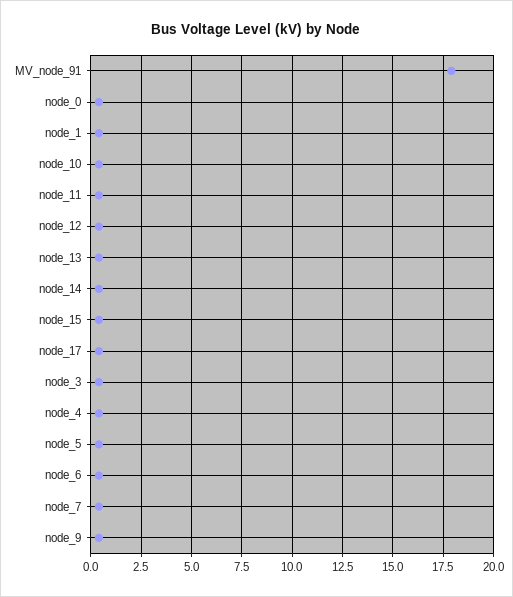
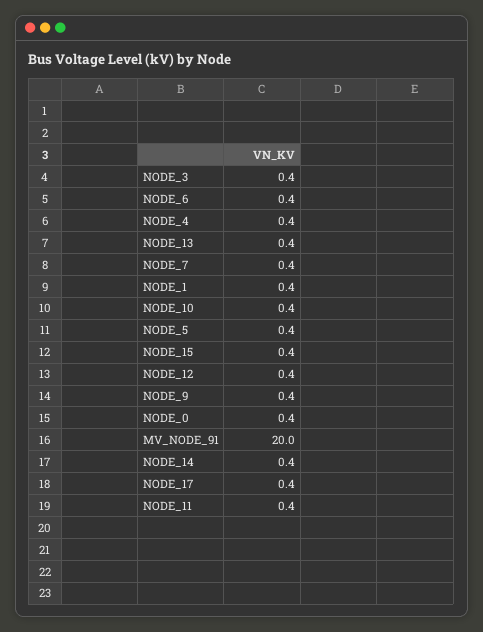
MV_node_91: 18 -> 20

